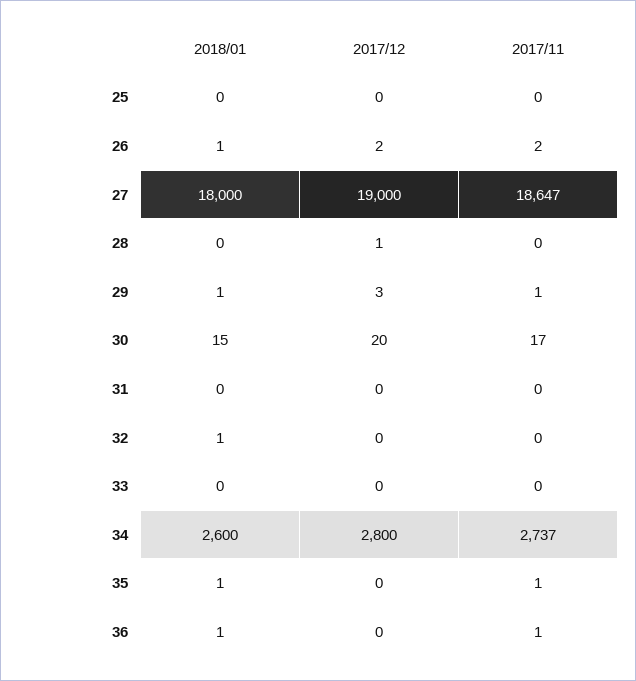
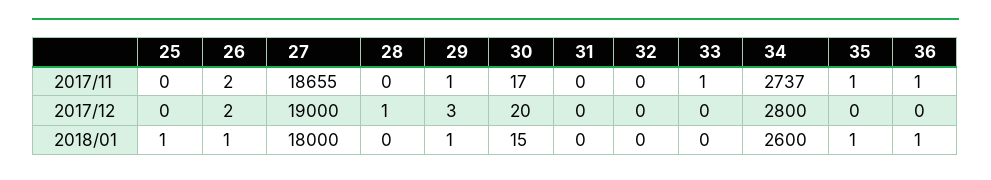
2018/01, 25: 0 -> 1
2017/11, 27: 18647 -> 18655
2018/01, 32: 1 -> 0
2017/11, 33: 0 -> 1

